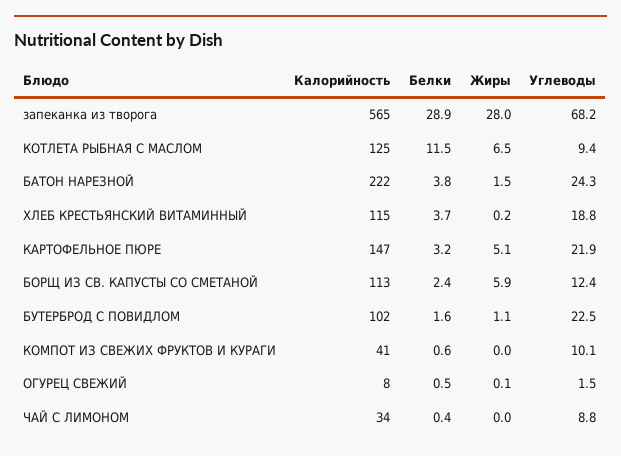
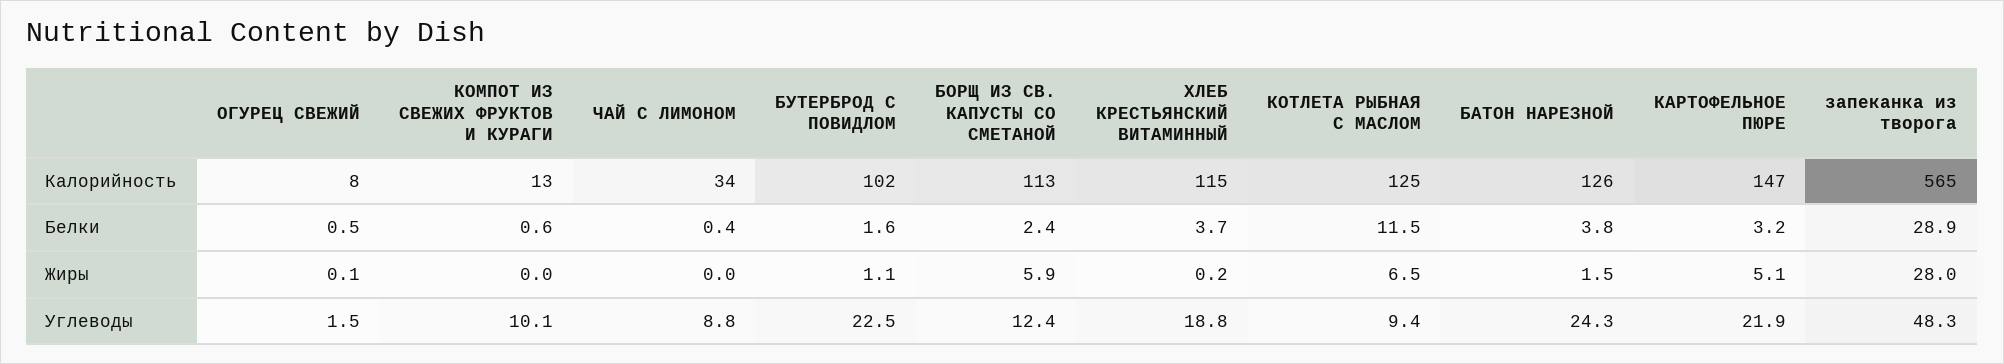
Углеводы, запеканка из творога: 68.2 -> 48.3
Калорийность, БАТОН НАРЕЗНОЙ: 222 -> 126
Калорийность, КОМПОТ ИЗ СВЕЖИХ ФРУКТОВ И КУРАГИ: 41 -> 13

